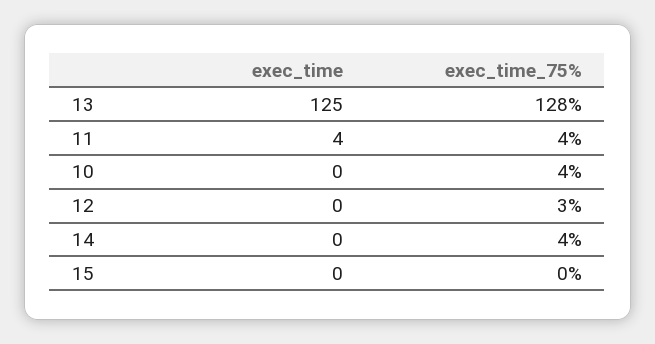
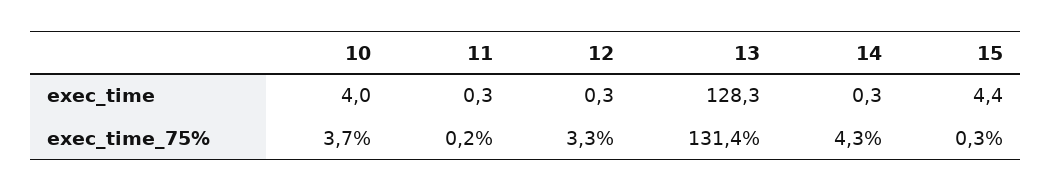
exec_time, 13: 125 -> 128.3
exec_time_75%, 13: 128 -> 131.4
exec_time, 11: 4 -> 0.3
exec_time_75%, 11: 4 -> 0.2
exec_time, 10: 0 -> 4
exec_time, 15: 0 -> 4.4

